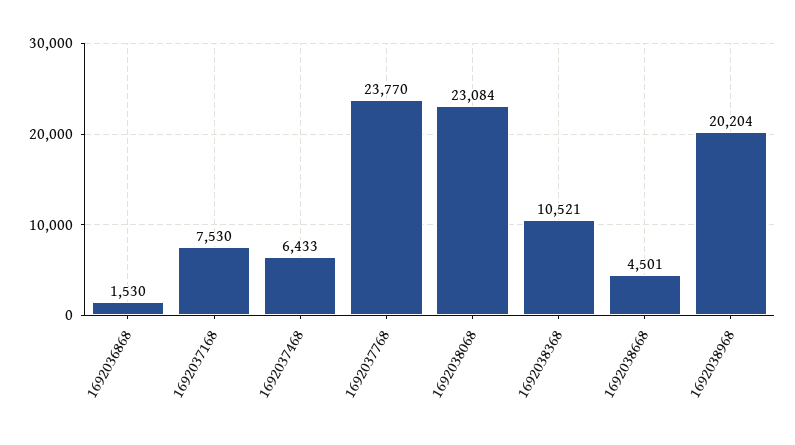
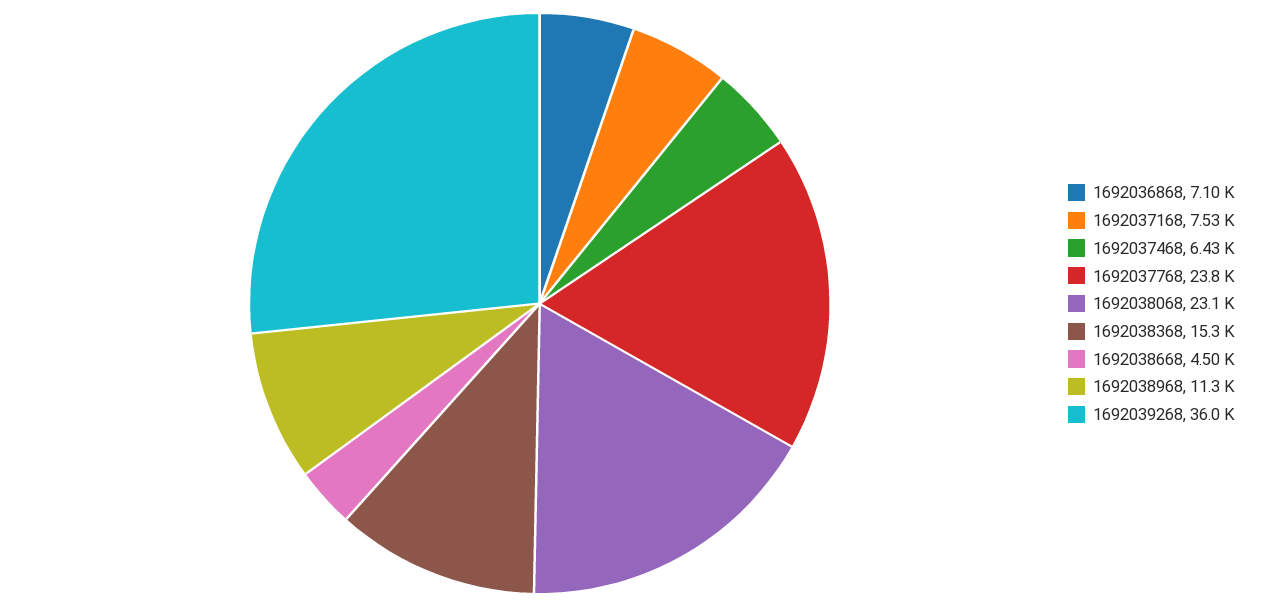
1692036868: 1530 -> 7100
1692038368: 10521 -> 15300
1692038968: 20204 -> 11300
1692039268: none -> 36000

